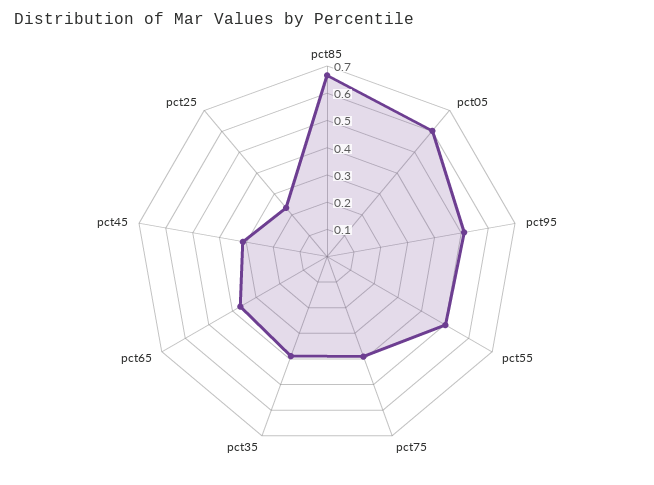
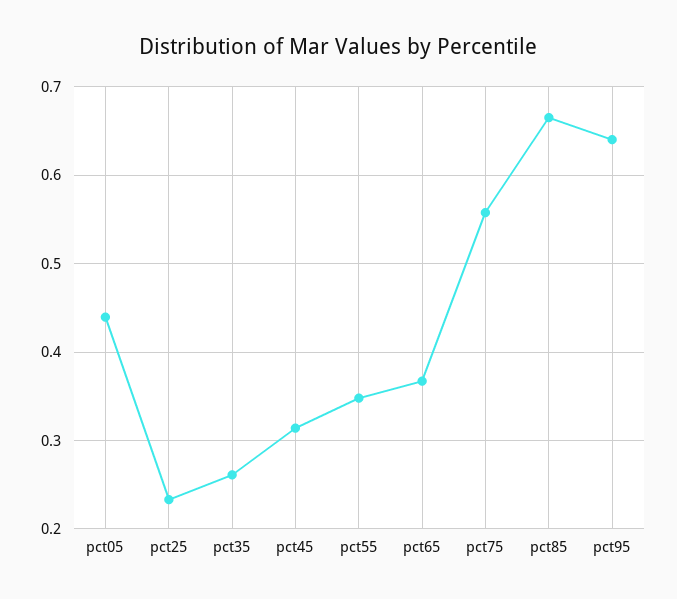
pct05: 0.6 -> 0.44
pct95: 0.5 -> 0.64
pct55: 0.5 -> 0.35
pct75: 0.4 -> 0.56
pct35: 0.4 -> 0.26

